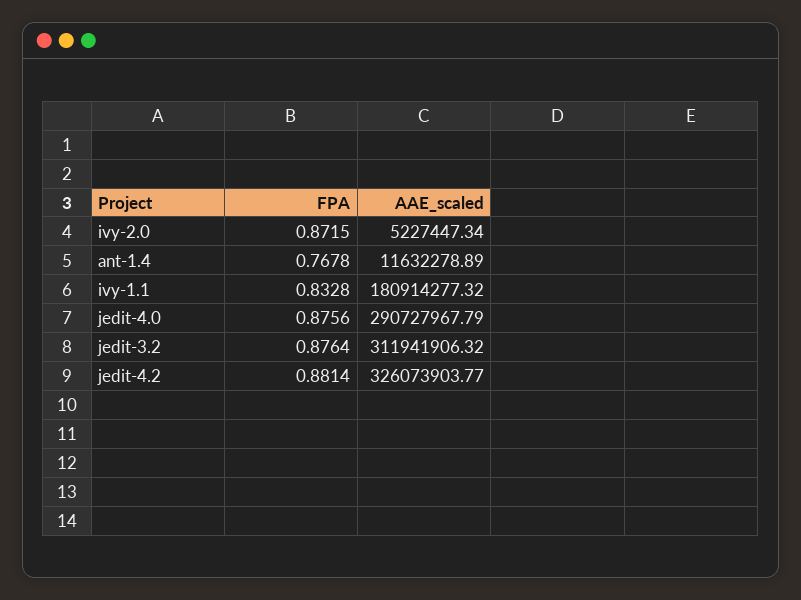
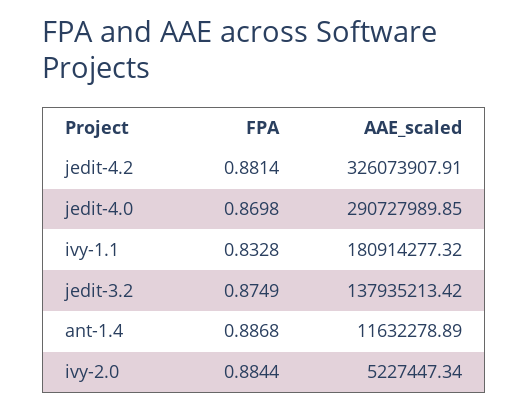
FPA, ivy-2.0: 0.8715 -> 0.8844
FPA, ant-1.4: 0.7678 -> 0.8868
FPA, jedit-4.0: 0.8756 -> 0.8698
AAE_scaled, jedit-4.0: 290727967.79 -> 290727989.85
FPA, jedit-3.2: 0.8764 -> 0.8749
AAE_scaled, jedit-3.2: 311941906.32 -> 137935213.42
AAE_scaled, jedit-4.2: 326073903.77 -> 326073907.91

